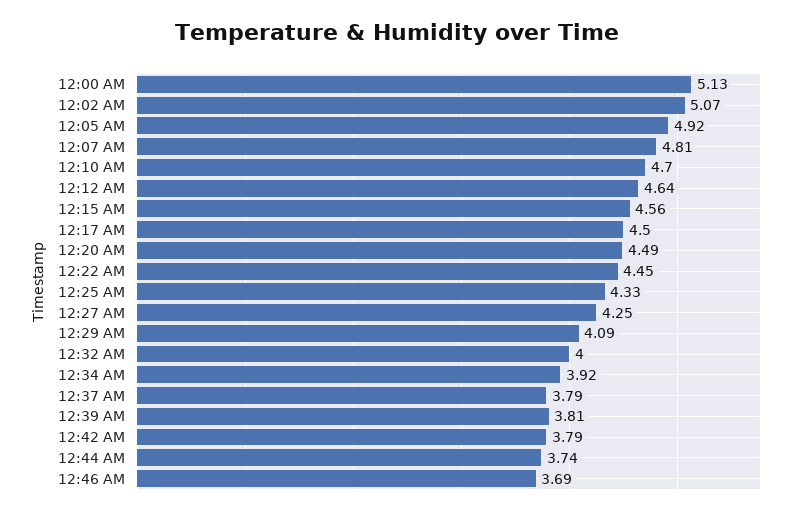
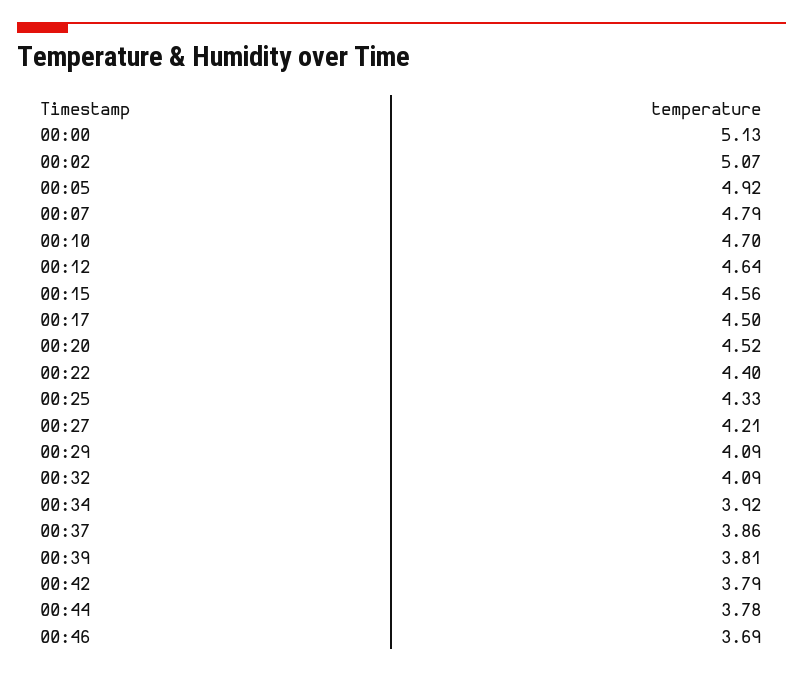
12:07 AM: 4.81 -> 4.79
12:20 AM: 4.49 -> 4.52
12:22 AM: 4.45 -> 4.4
12:27 AM: 4.25 -> 4.21
12:32 AM: 4 -> 4.09
12:37 AM: 3.79 -> 3.86
12:44 AM: 3.74 -> 3.78

